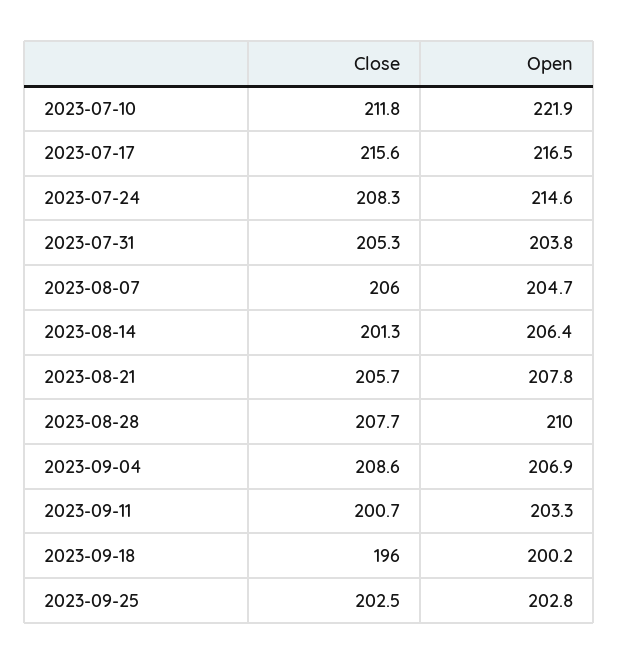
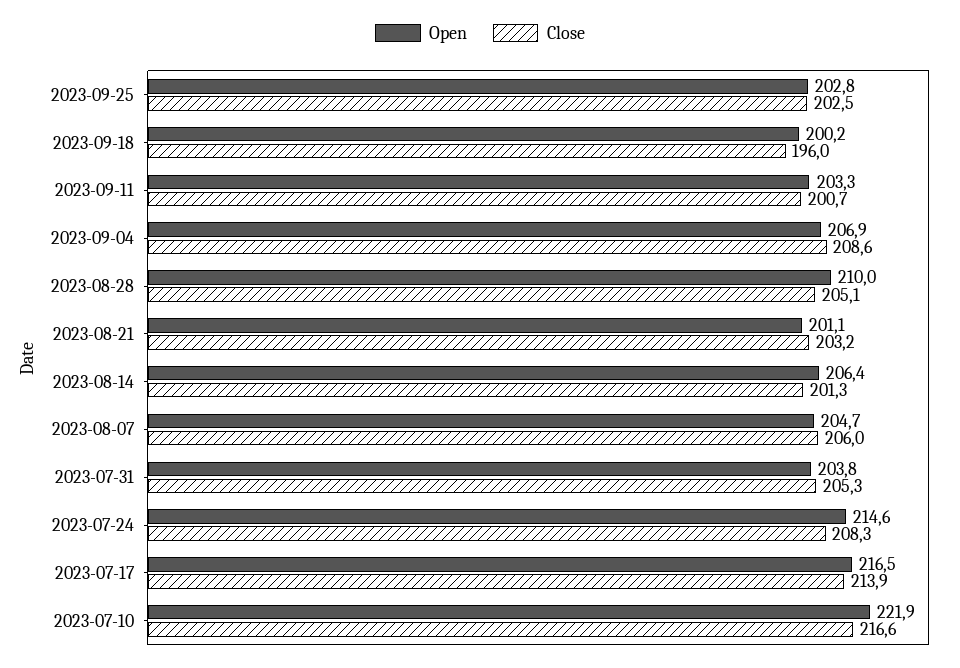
Close, 2023-07-10: 211.8 -> 216.6
Close, 2023-07-17: 215.6 -> 213.9
Close, 2023-08-21: 205.7 -> 203.2
Open, 2023-08-21: 207.8 -> 201.1
Close, 2023-08-28: 207.7 -> 205.1

